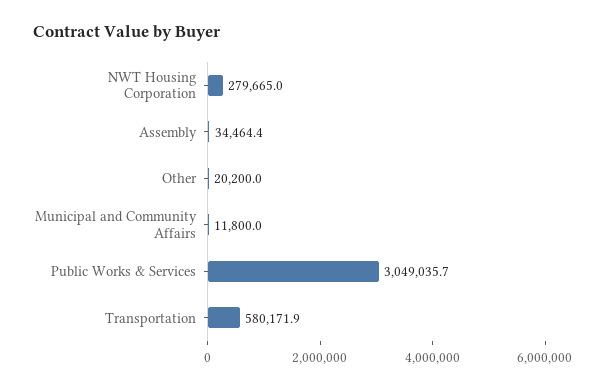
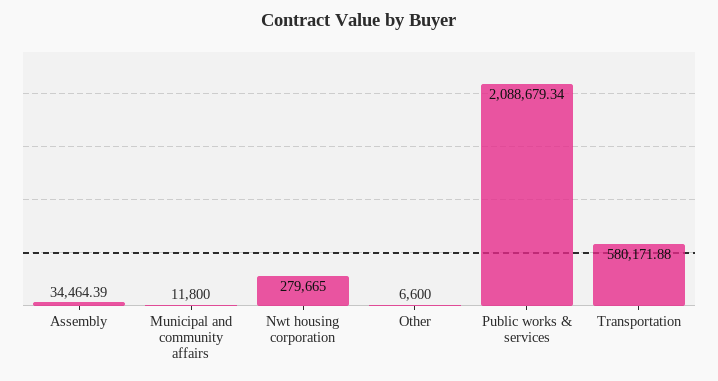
Other: 20200 -> 6600
Public Works & Services: 3049035.7 -> 2088679.34

